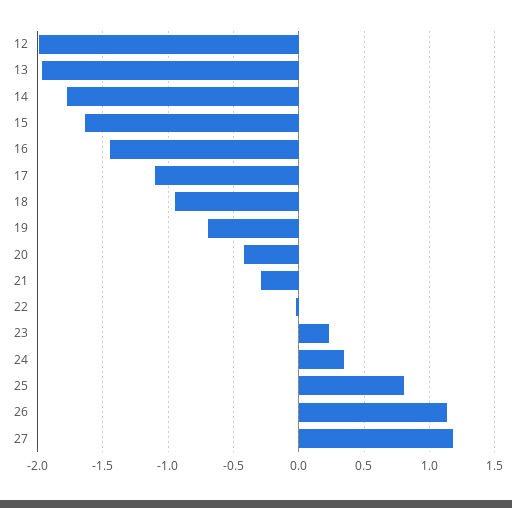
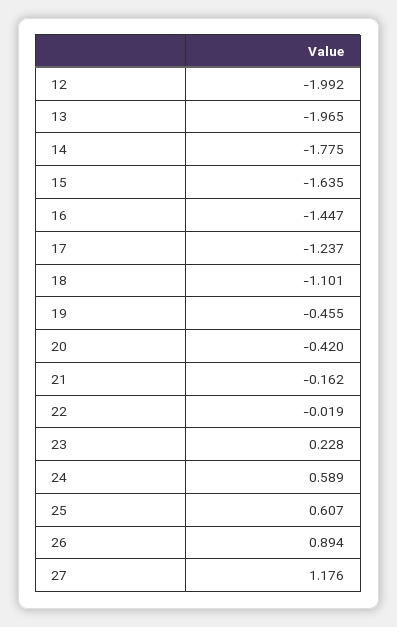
17: -1.1 -> -1.237
18: -0.95 -> -1.101
19: -0.7 -> -0.455
21: -0.3 -> -0.162
24: 0.35 -> 0.589
25: 0.8 -> 0.607
26: 1.15 -> 0.894

